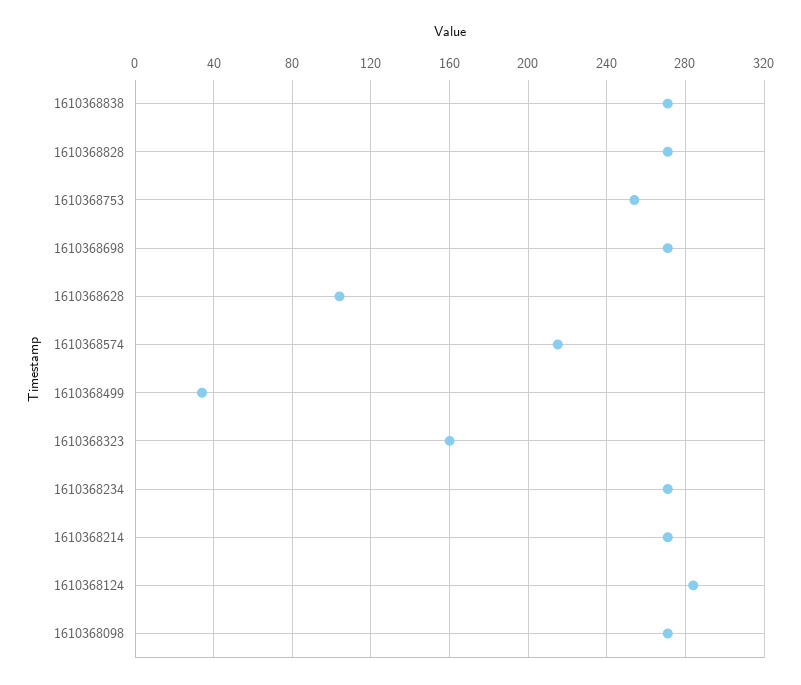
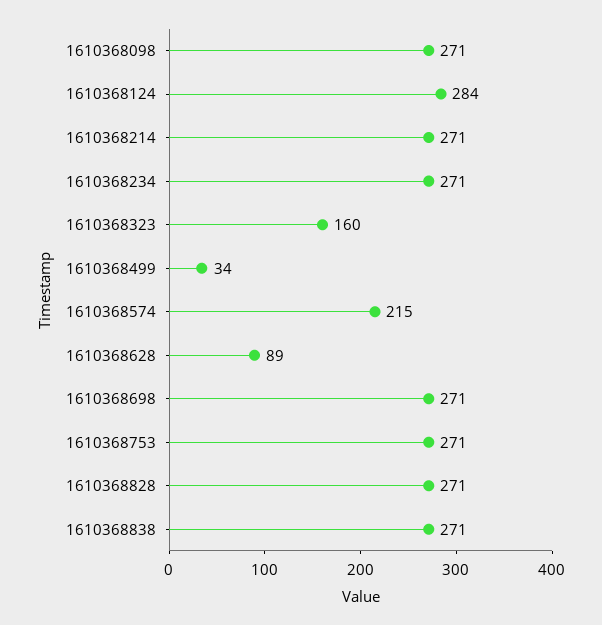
1610368753: 255 -> 271
1610368628: 105 -> 89

